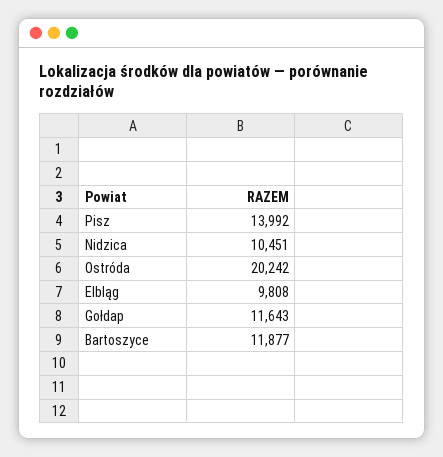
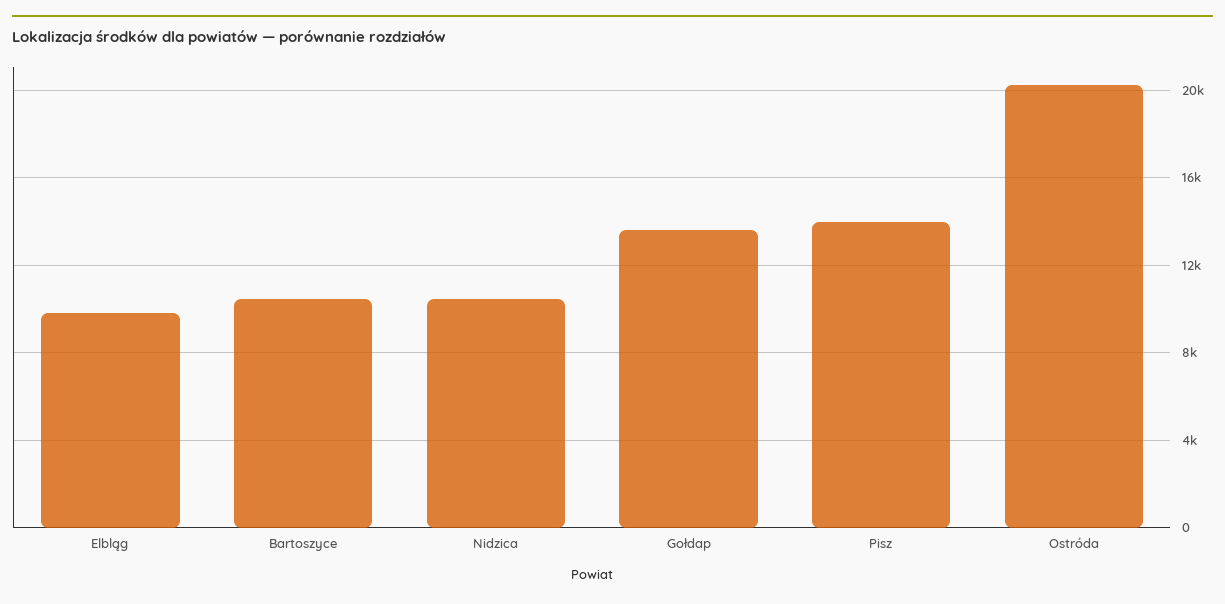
Gołdap: 11643 -> 13500
Bartoszyce: 11877 -> 10500

